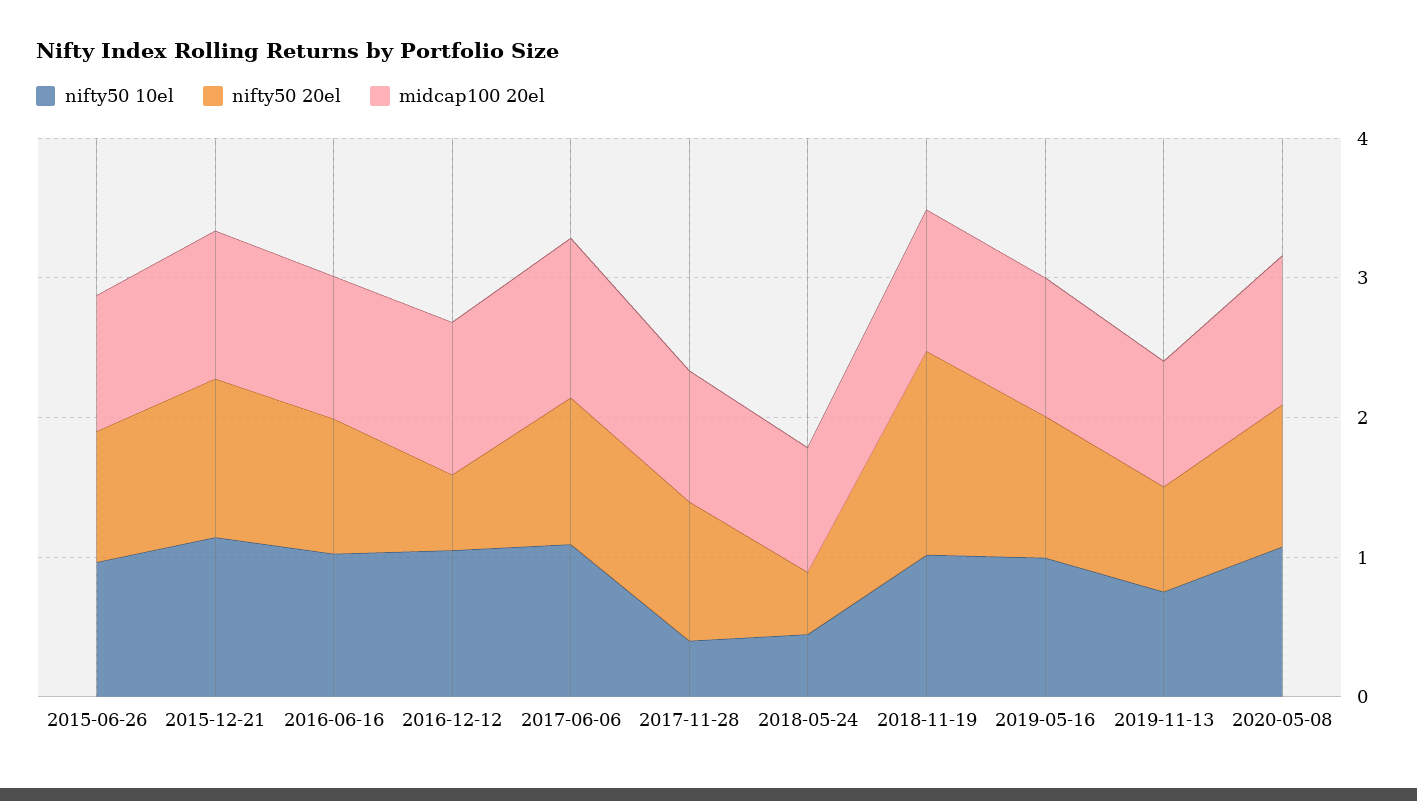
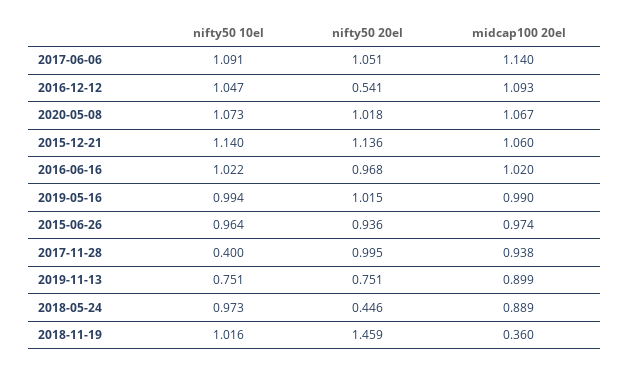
nifty50 10el, 2018-05-24: 0.4 -> 0.973
midcap100 20el, 2018-11-19: 1 -> 0.36

